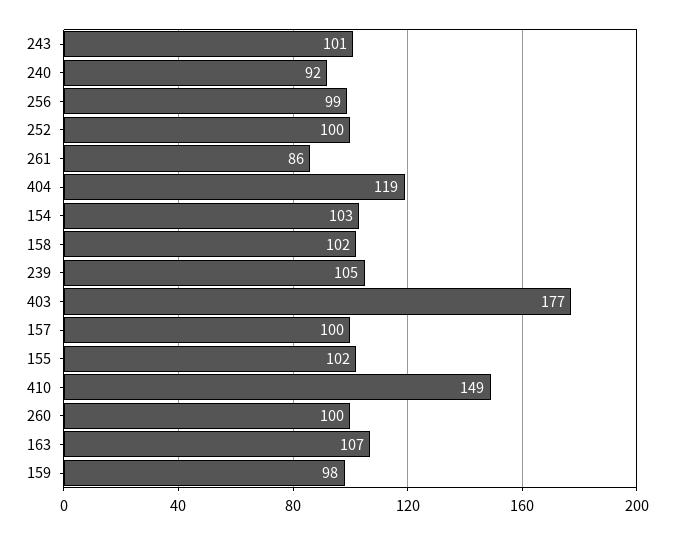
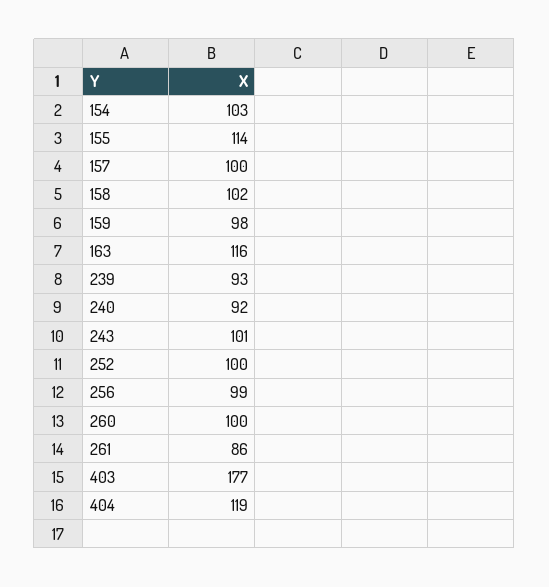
239: 105 -> 93
155: 102 -> 114
410: 149 -> none
163: 107 -> 116

